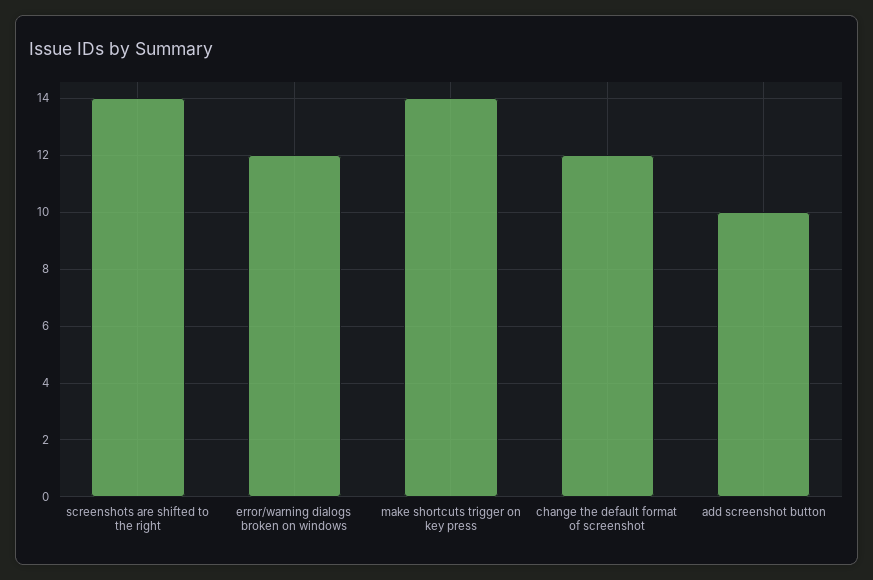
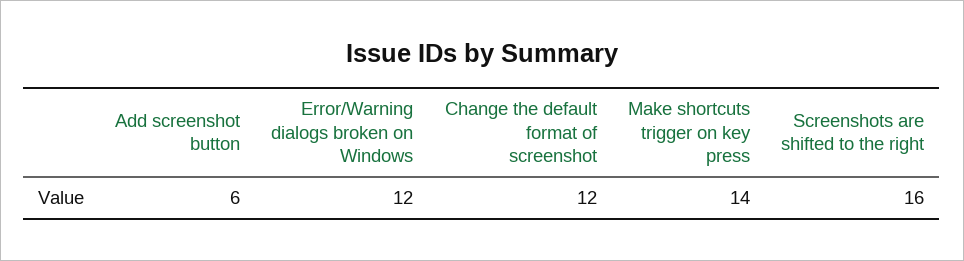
screenshots are shifted to the right: 14 -> 16
add screenshot button: 10 -> 6

